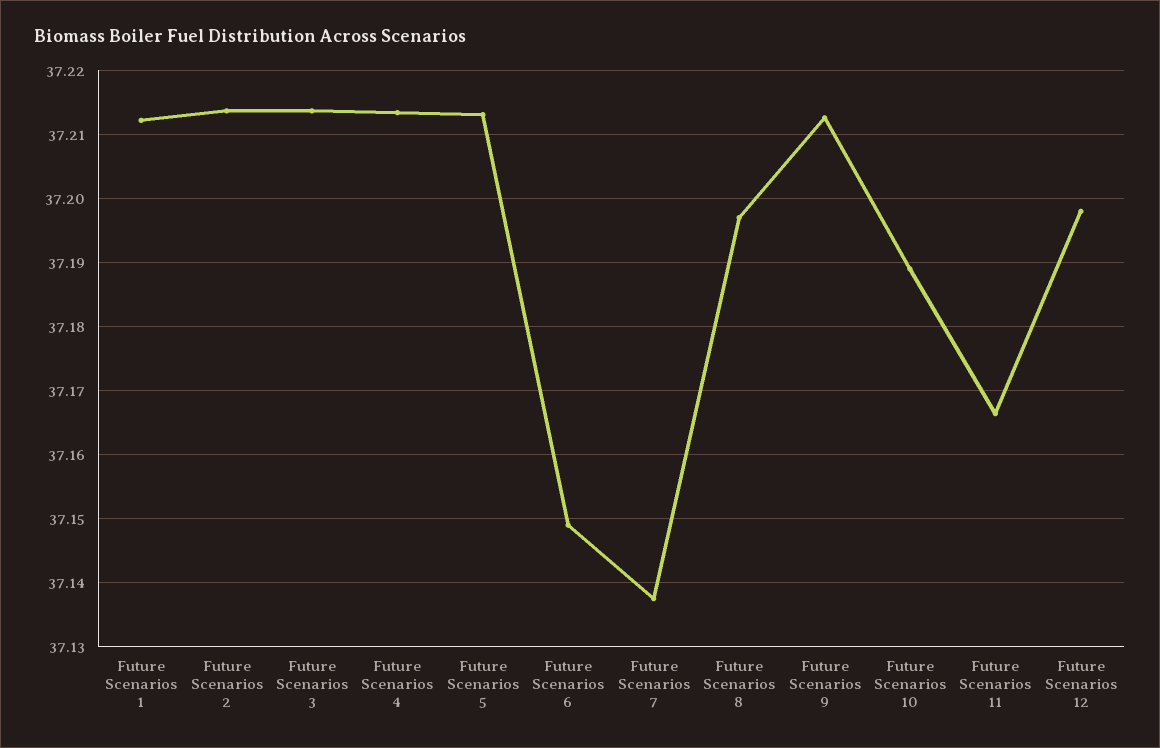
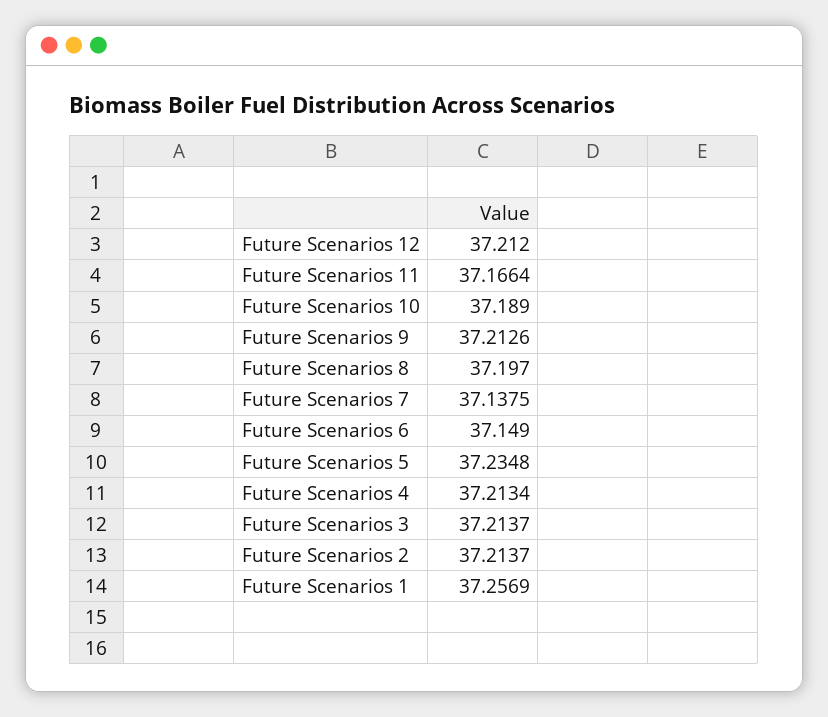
Future Scenarios 1: 37.212 -> 37.2569
Future Scenarios 5: 37.213 -> 37.2348
Future Scenarios 12: 37.198 -> 37.212

